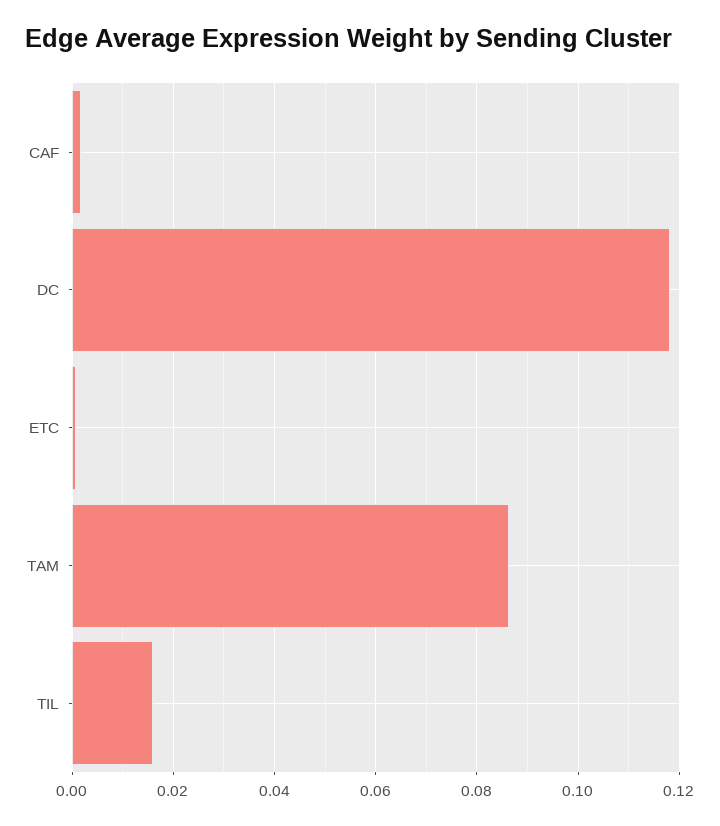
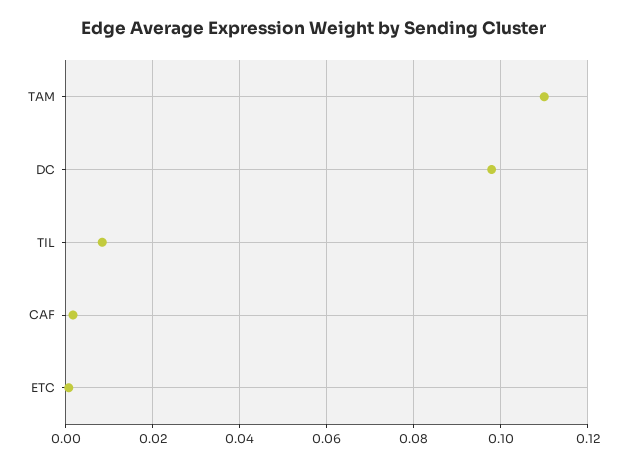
DC: 0.118 -> 0.098
TAM: 0.086 -> 0.11
TIL: 0.016 -> 0.008

